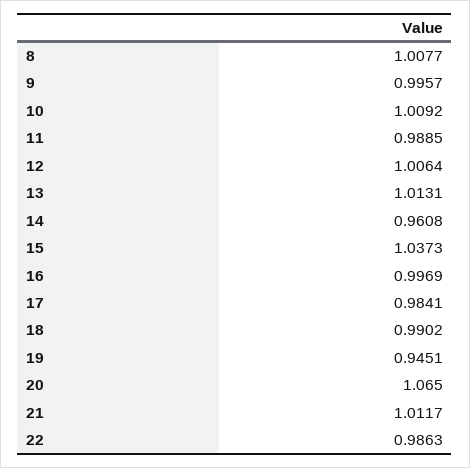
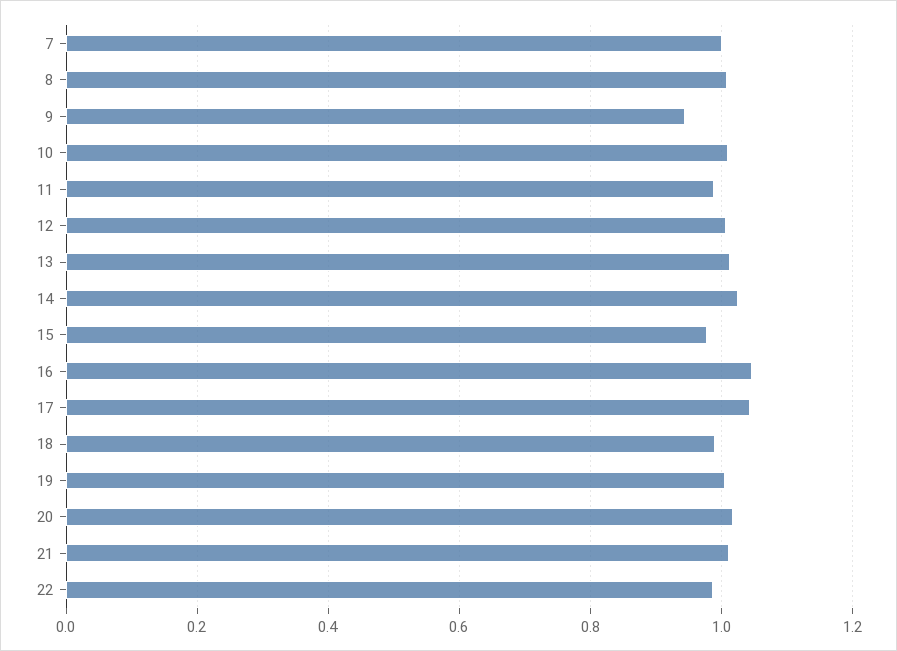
9: 0.9957 -> 0.94
14: 0.9608 -> 1.02
15: 1.0373 -> 0.98
16: 0.9969 -> 1.04
17: 0.9841 -> 1.04
19: 0.9451 -> 1
20: 1.065 -> 1.02
7: none -> 1

